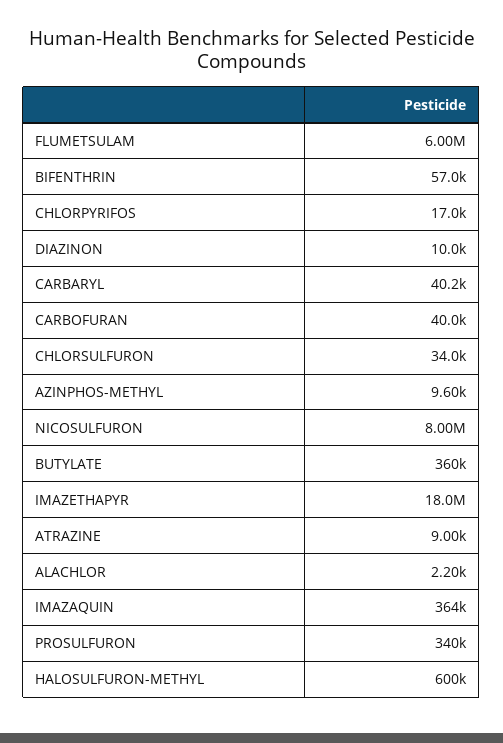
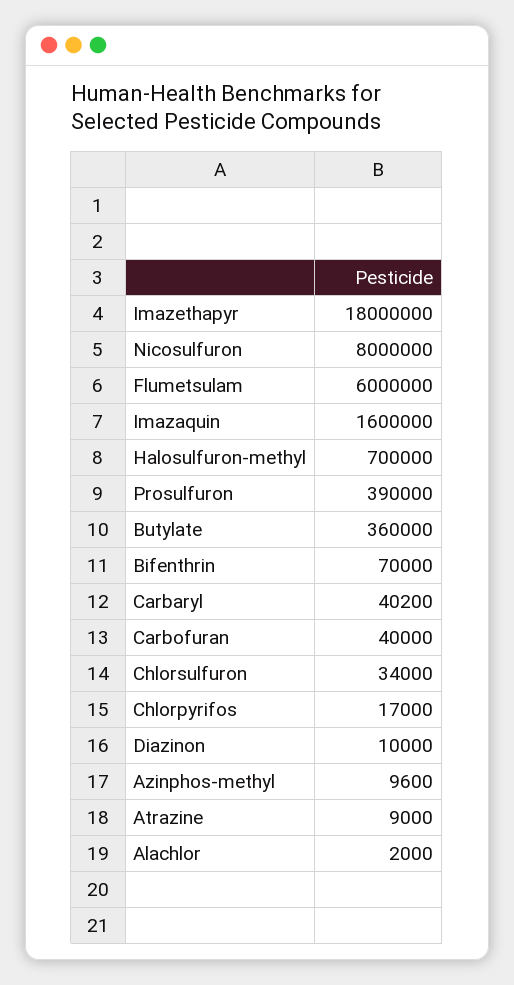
BIFENTHRIN: 57000 -> 70000
ALACHLOR: 2200 -> 2000
IMAZAQUIN: 364000 -> 1600000
PROSULFURON: 340000 -> 390000
HALOSULFURON-METHYL: 600000 -> 700000

